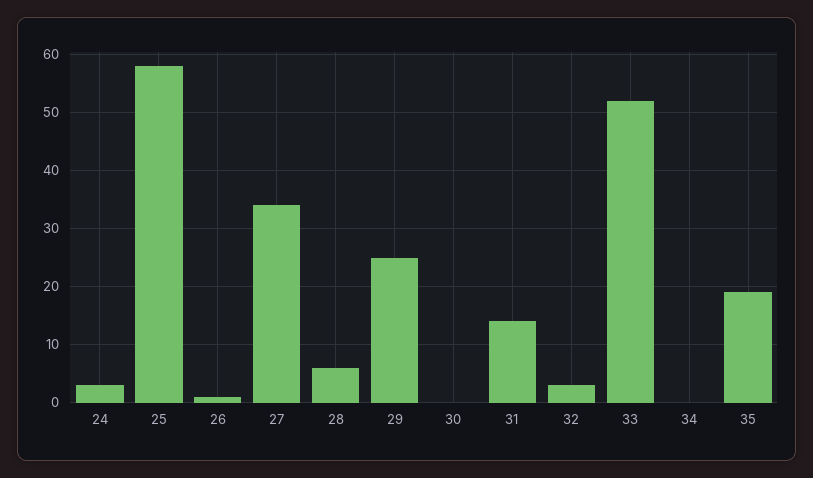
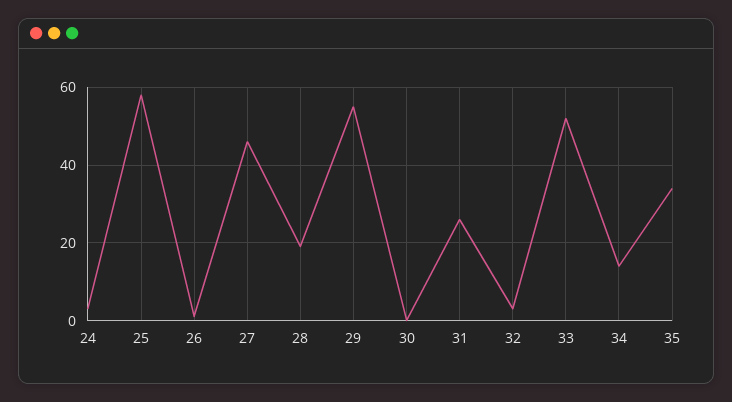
27: 35 -> 45
28: 5 -> 20
29: 25 -> 55
31: 15 -> 25
34: 0 -> 15
35: 20 -> 35

